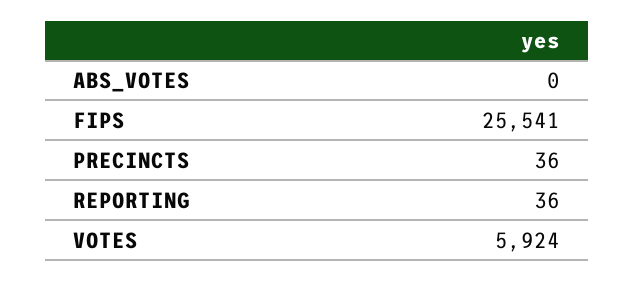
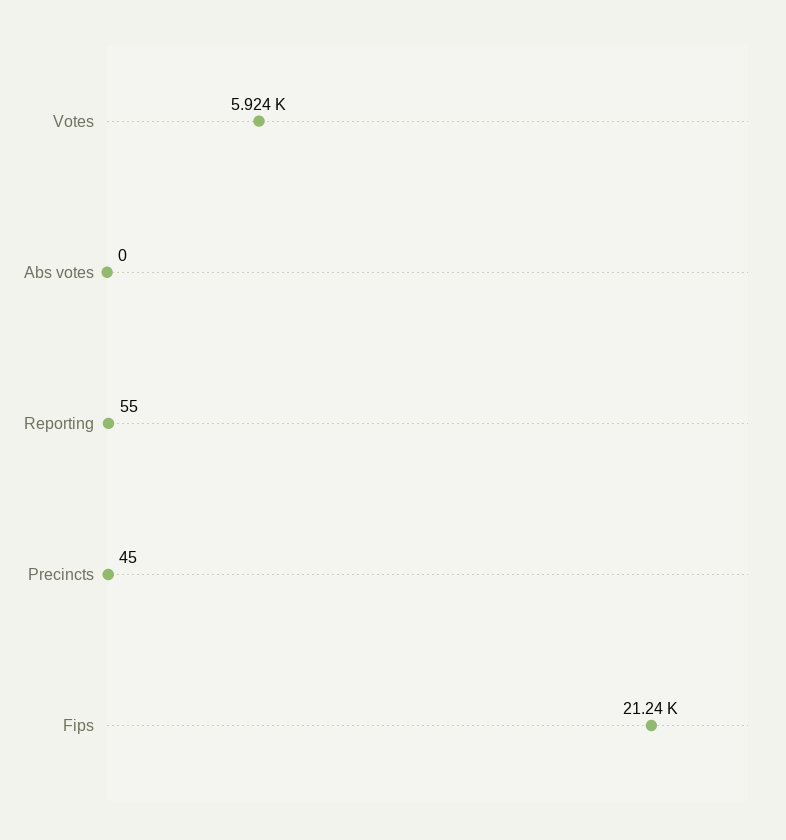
FIPS: 25541 -> 21240
PRECINCTS: 36 -> 45
REPORTING: 36 -> 55

